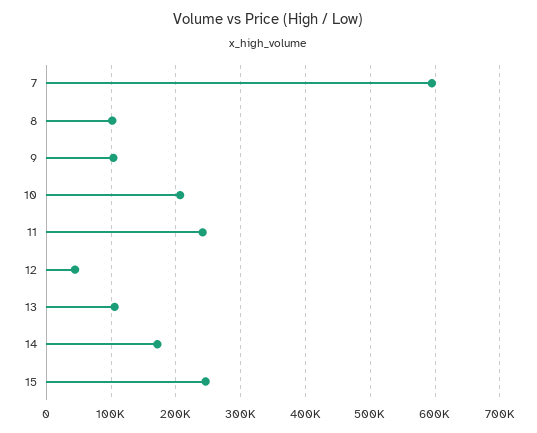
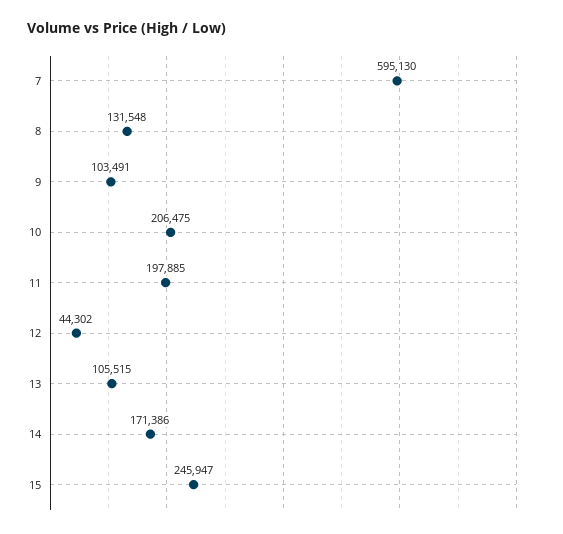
8: 100000 -> 131548
11: 240000 -> 197885

